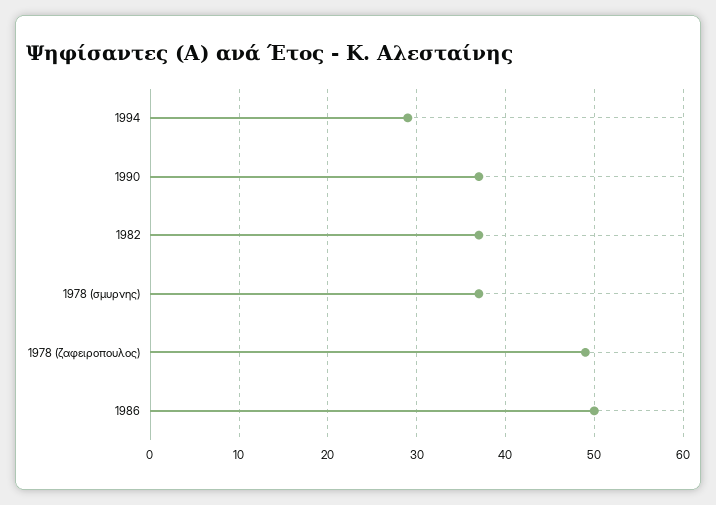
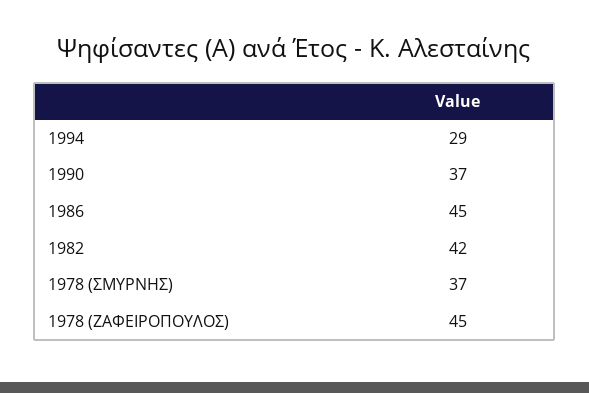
1982: 37 -> 42
1978 (ζαφειροπουλος): 49 -> 45
1986: 50 -> 45

